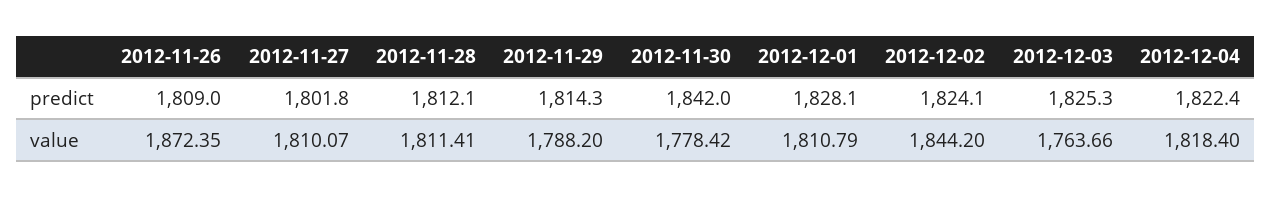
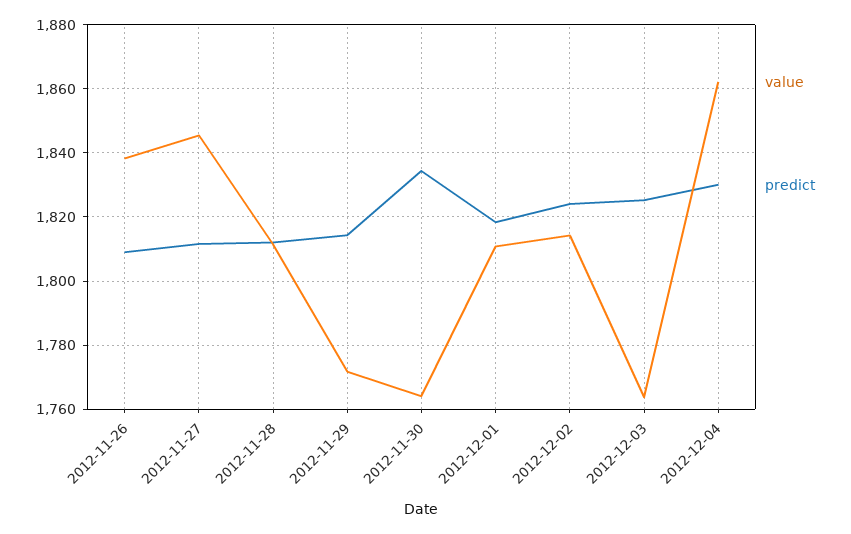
predict, 2012-11-27: 1801.8 -> 1812
predict, 2012-11-30: 1842 -> 1834
predict, 2012-12-01: 1828.1 -> 1818
predict, 2012-12-04: 1822.4 -> 1830
value, 2012-11-26: 1872.35 -> 1838
value, 2012-11-27: 1810.07 -> 1846
value, 2012-11-29: 1788.2 -> 1772
value, 2012-11-30: 1778.42 -> 1764
value, 2012-12-02: 1844.2 -> 1814
value, 2012-12-04: 1818.4 -> 1862

